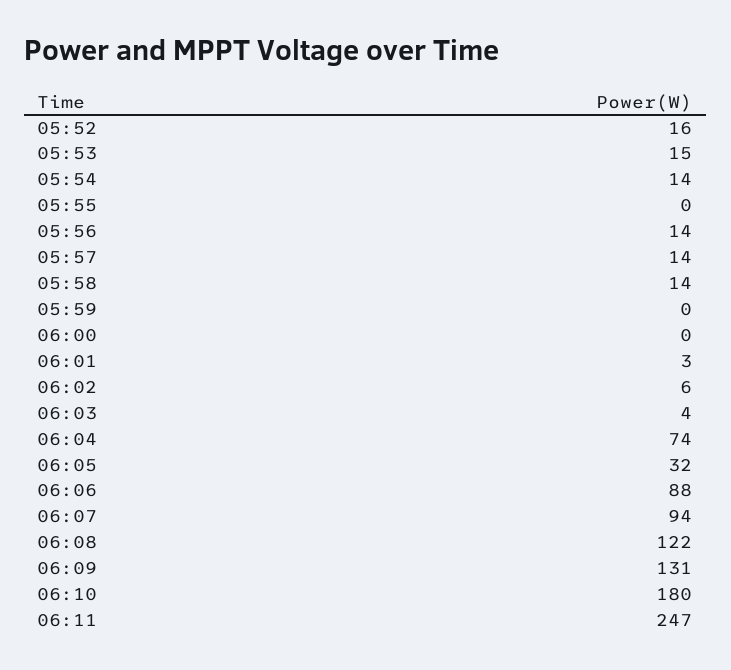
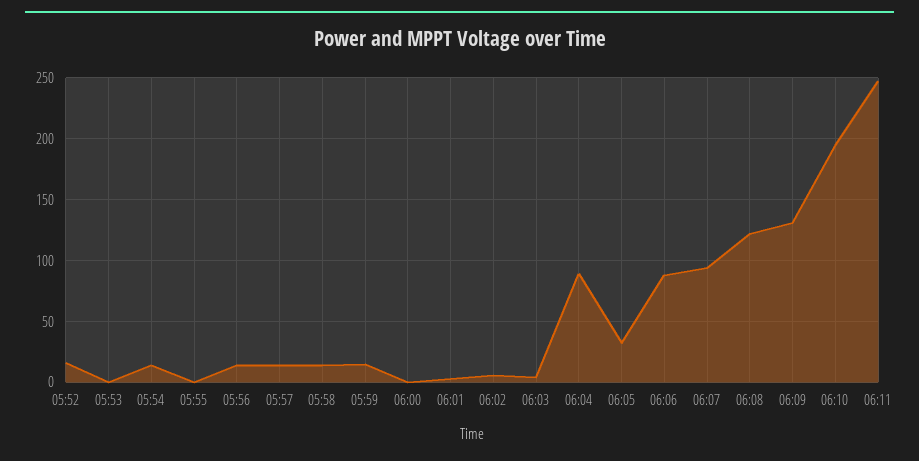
05:53: 15 -> 0
05:59: 0 -> 15
06:04: 74 -> 90
06:10: 180 -> 195

